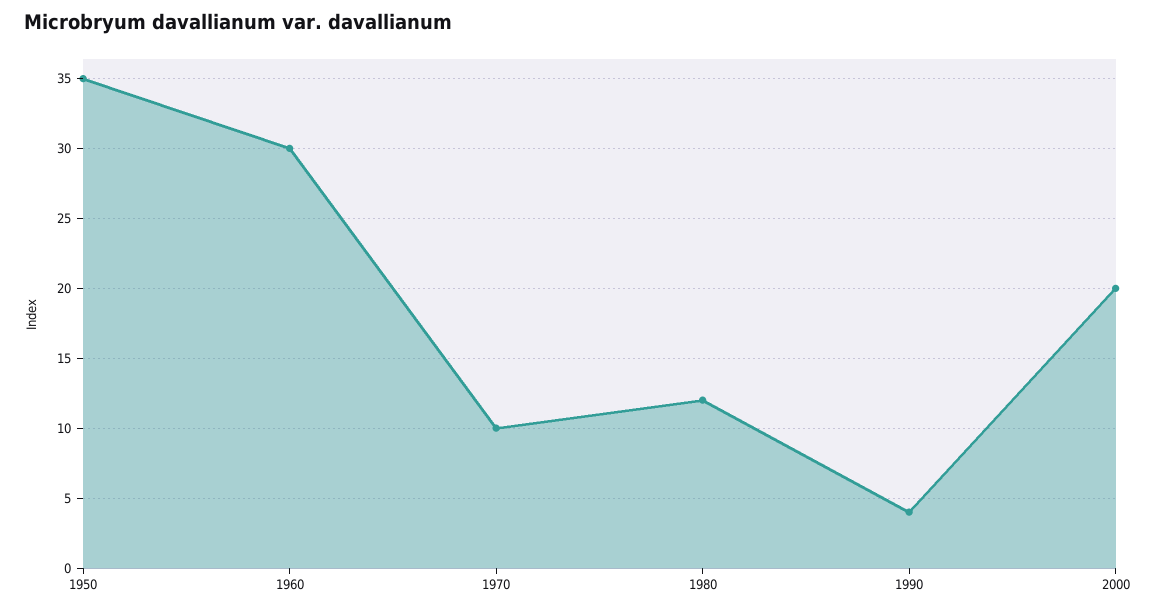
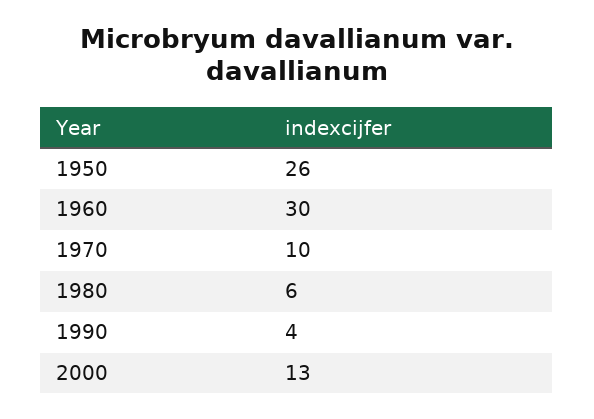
1950: 35 -> 26
1980: 12 -> 6
2000: 20 -> 13

